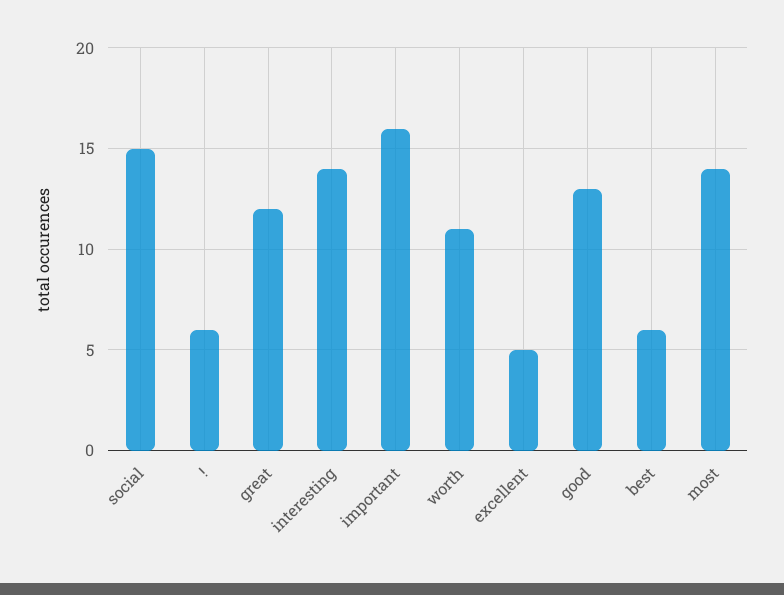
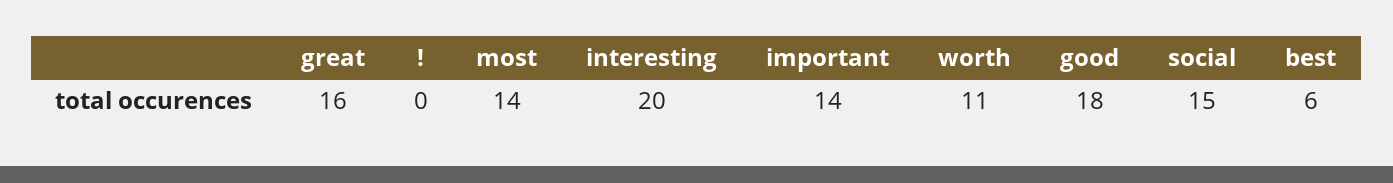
!: 6 -> 0
great: 12 -> 16
interesting: 14 -> 20
important: 16 -> 14
excellent: 5 -> none
good: 13 -> 18

